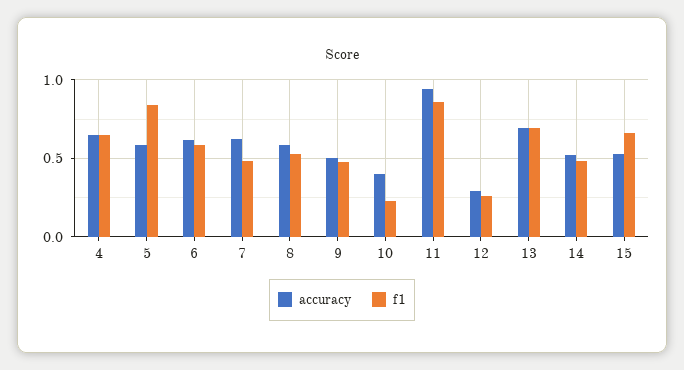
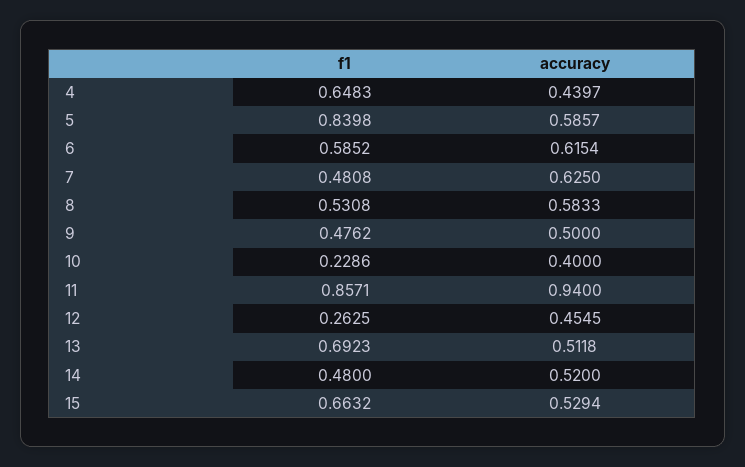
accuracy, 4: 0.65 -> 0.4397
accuracy, 12: 0.3 -> 0.4545
accuracy, 13: 0.7 -> 0.5118

